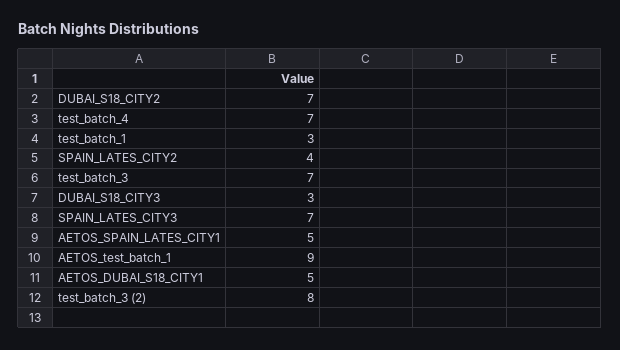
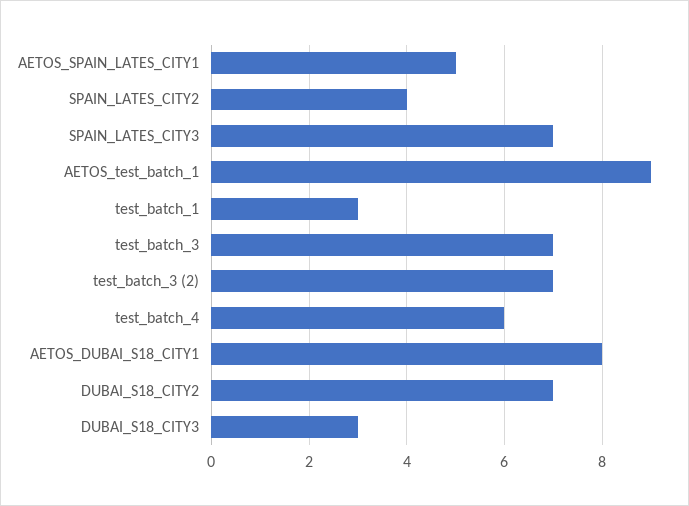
test_batch_4: 7 -> 6
AETOS_DUBAI_S18_CITY1: 5 -> 8
test_batch_3 (2): 8 -> 7

